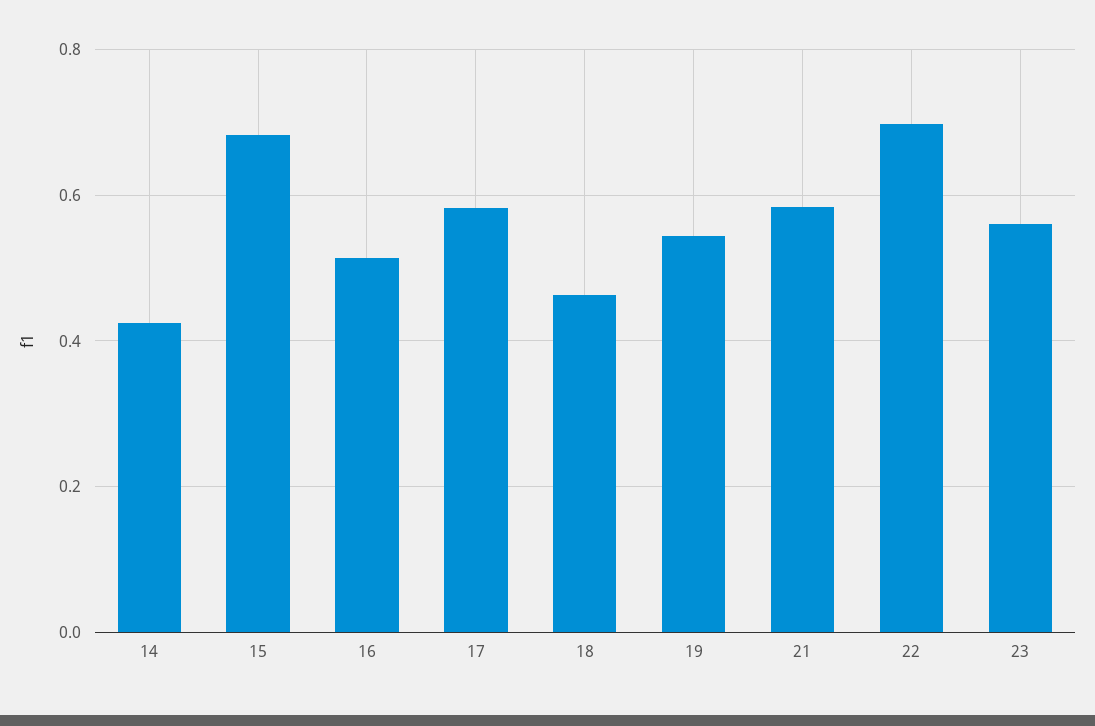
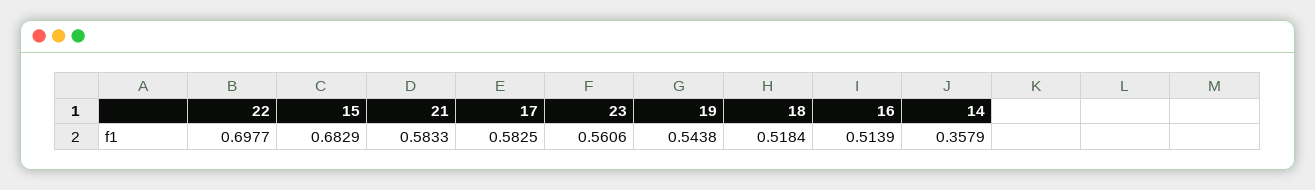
14: 0.42 -> 0.3579
18: 0.46 -> 0.5184

